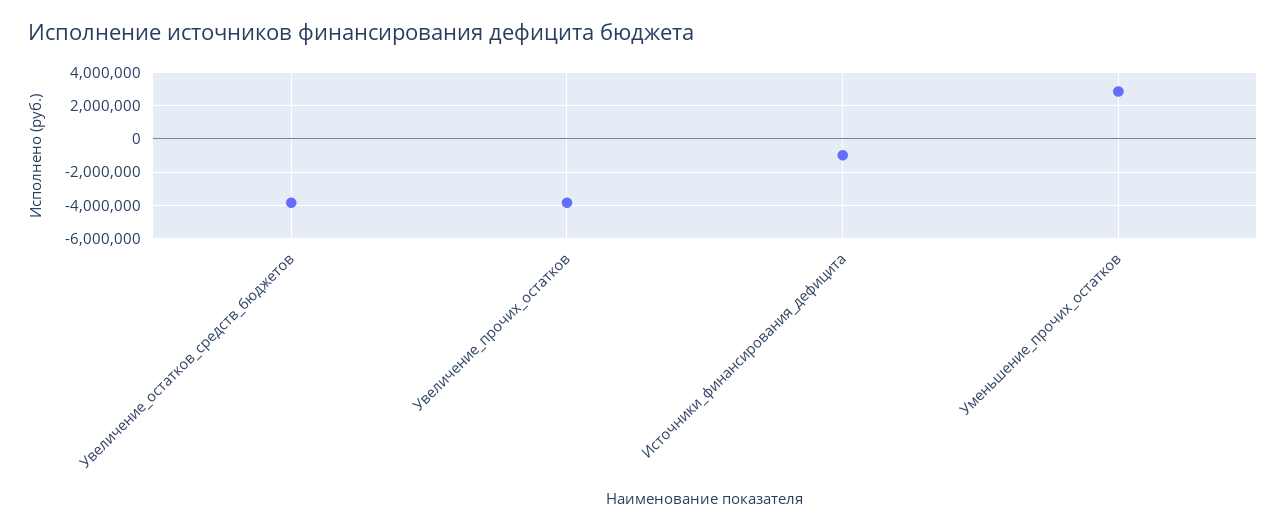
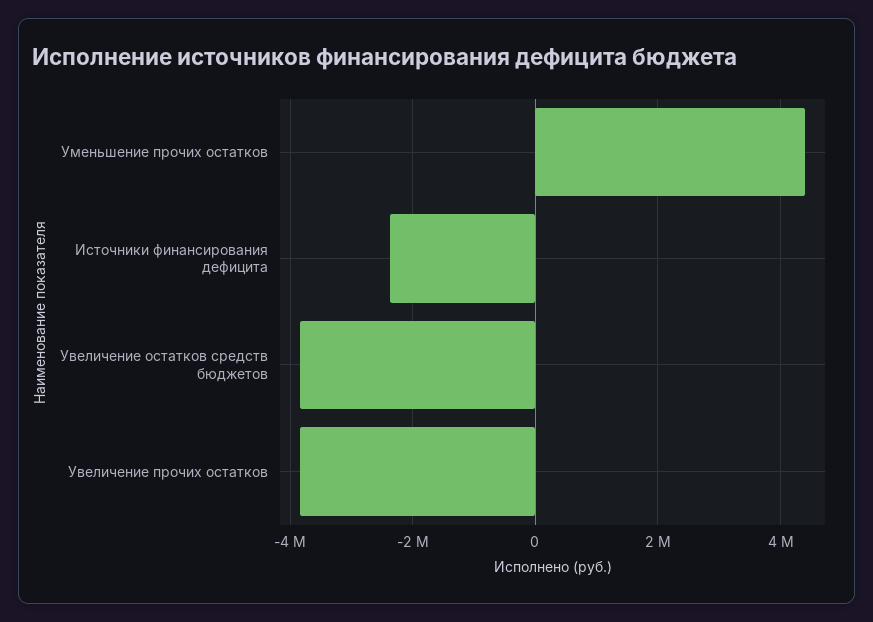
Источники_финансирования_дефицита: -1000000 -> -2400000
Уменьшение_прочих_остатков: 3000000 -> 4400000

